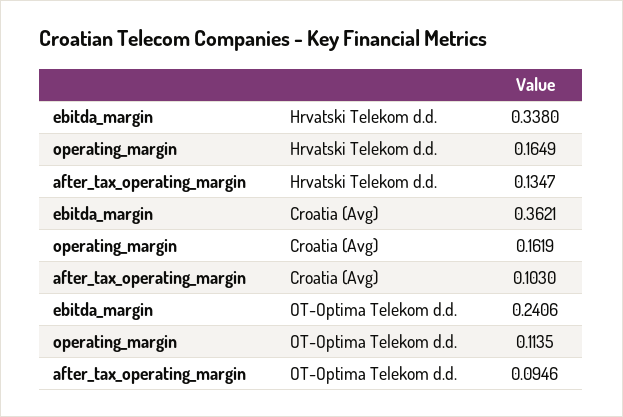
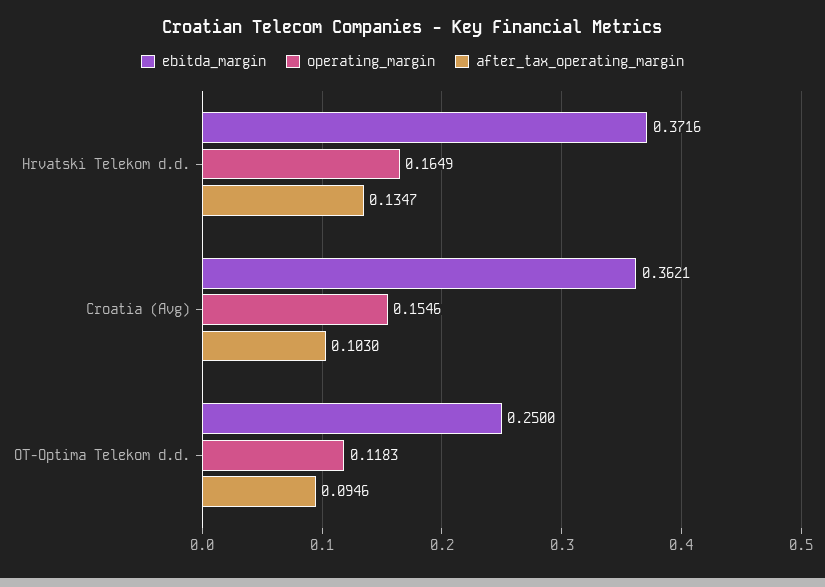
ebitda_margin, Hrvatski Telekom d.d.: 0.338 -> 0.3716
operating_margin, Croatia (Avg): 0.1619 -> 0.1546
ebitda_margin, OT-Optima Telekom d.d.: 0.2406 -> 0.25
operating_margin, OT-Optima Telekom d.d.: 0.1135 -> 0.1183

